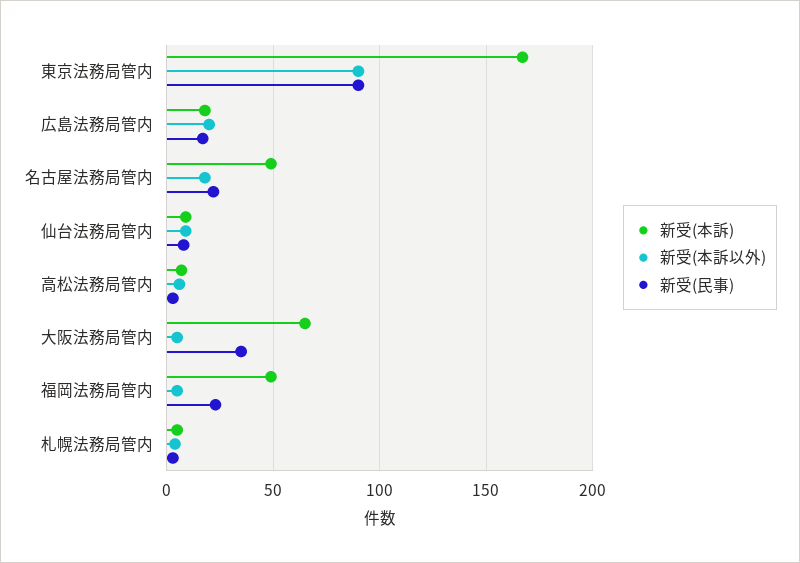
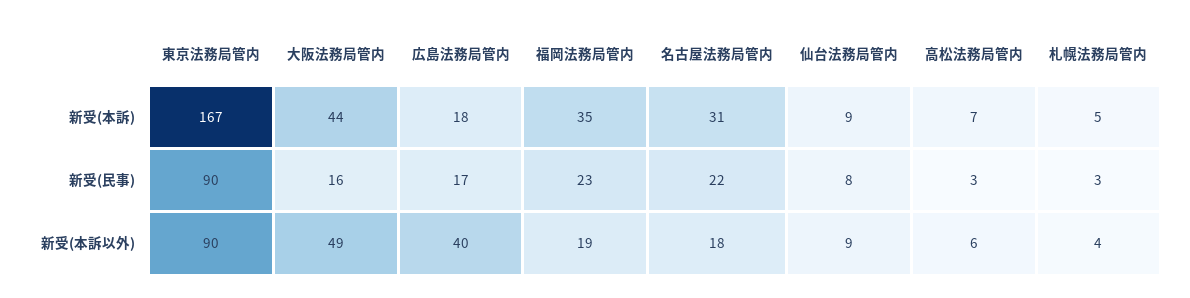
新受(本訴以外), 広島法務局管内: 20 -> 40
新受(本訴), 名古屋法務局管内: 50 -> 31
新受(本訴), 大阪法務局管内: 65 -> 44
新受(本訴以外), 大阪法務局管内: 5 -> 49
新受(民事), 大阪法務局管内: 35 -> 16
新受(本訴), 福岡法務局管内: 50 -> 35
新受(本訴以外), 福岡法務局管内: 5 -> 19

